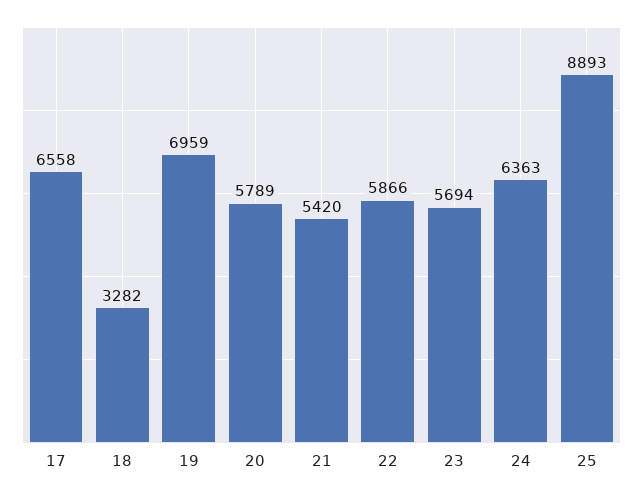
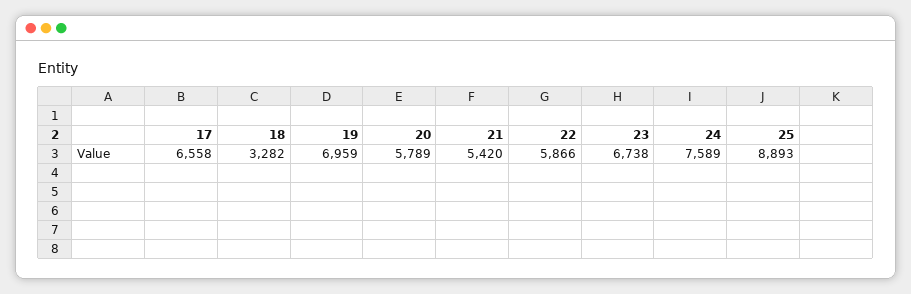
23: 5694 -> 6738
24: 6363 -> 7589

